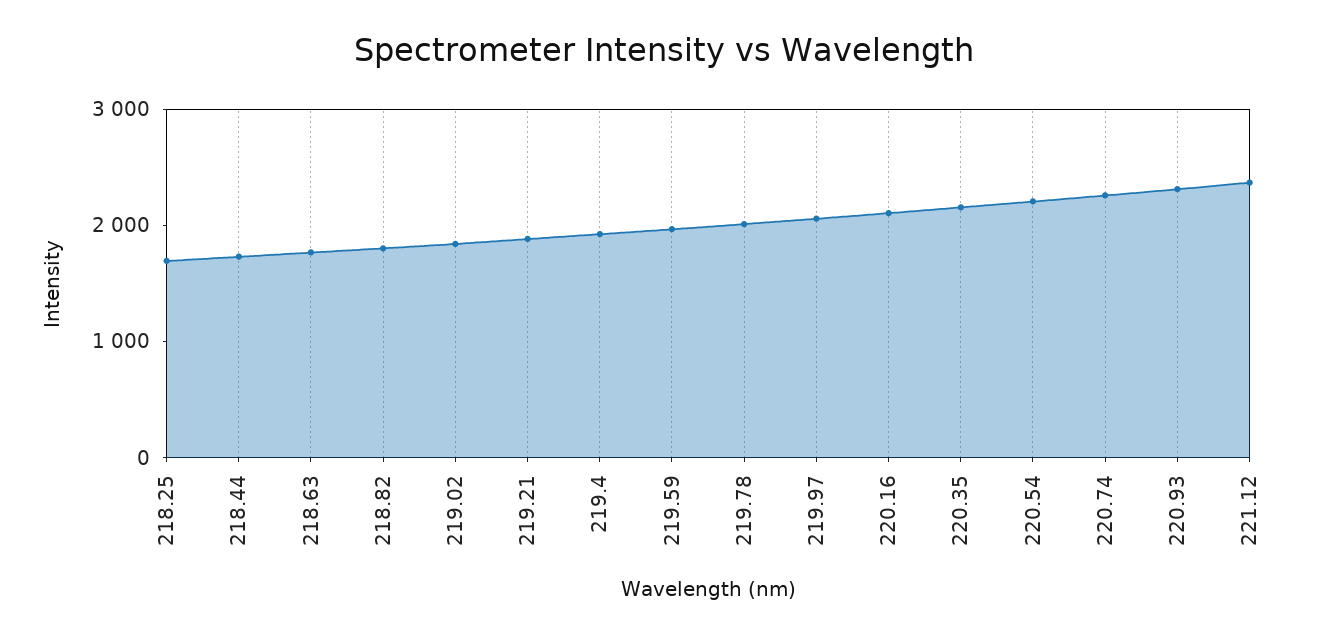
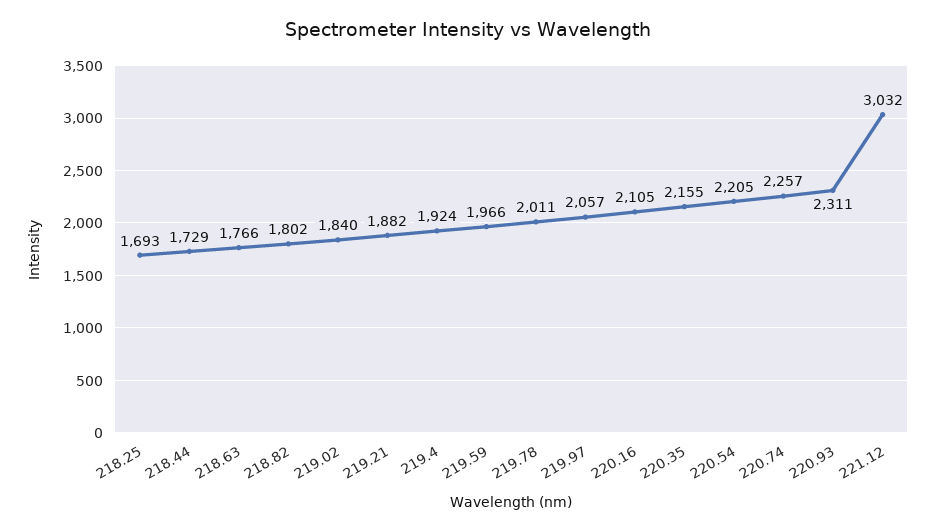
221.12: 2400 -> 3032

